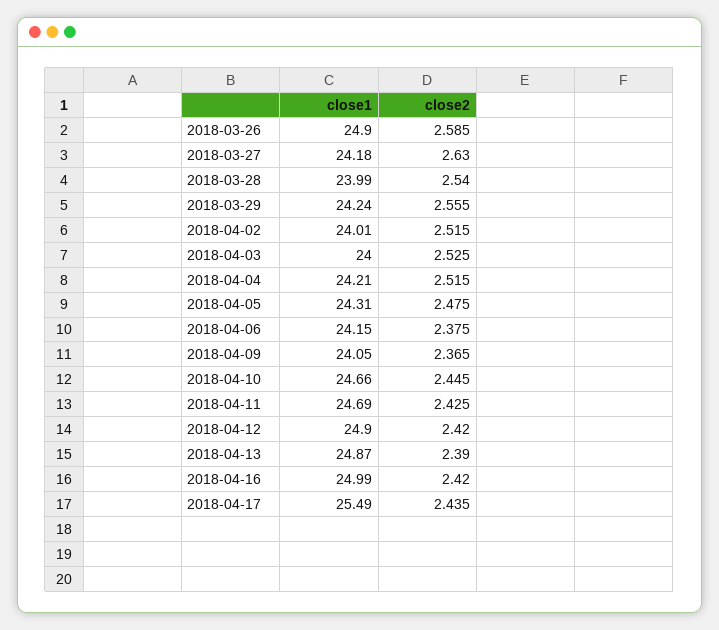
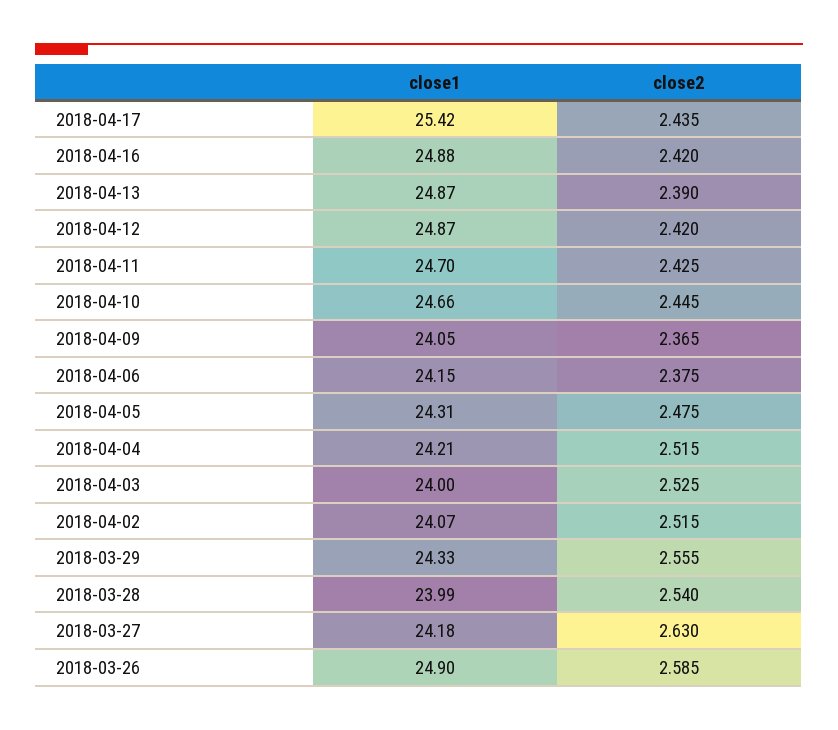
close1, 2018-03-29: 24.24 -> 24.33
close1, 2018-04-02: 24.01 -> 24.07
close1, 2018-04-11: 24.69 -> 24.7
close1, 2018-04-12: 24.9 -> 24.87
close1, 2018-04-16: 24.99 -> 24.88
close1, 2018-04-17: 25.49 -> 25.42

